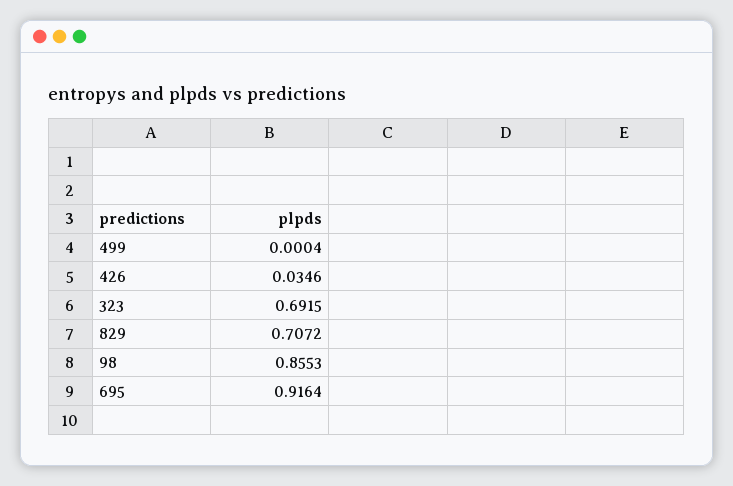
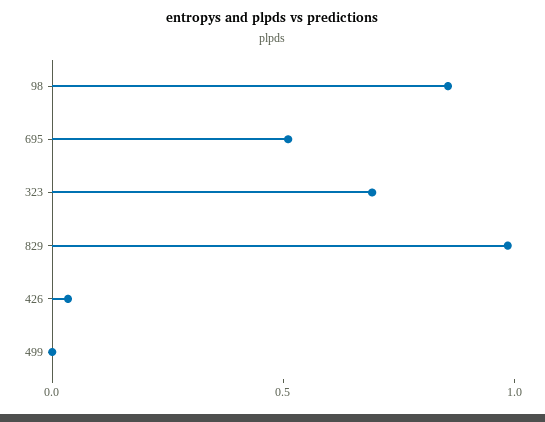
829: 0.7072 -> 1
695: 0.9164 -> 0.5

